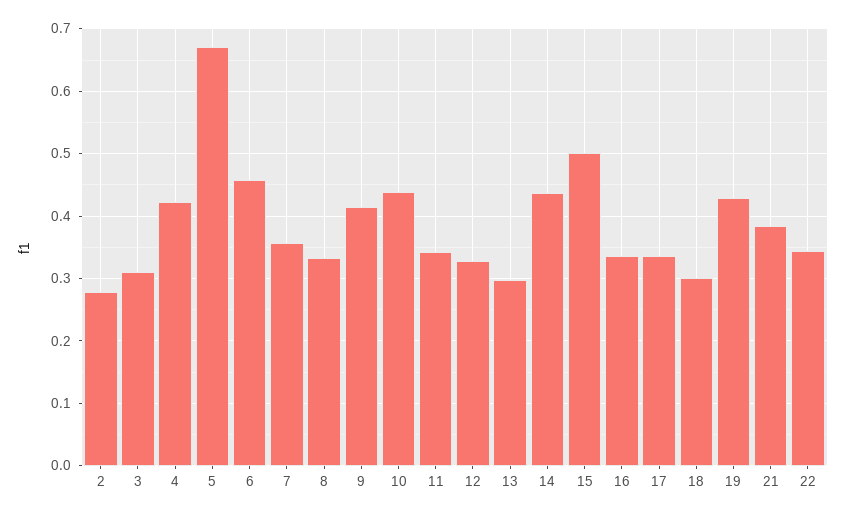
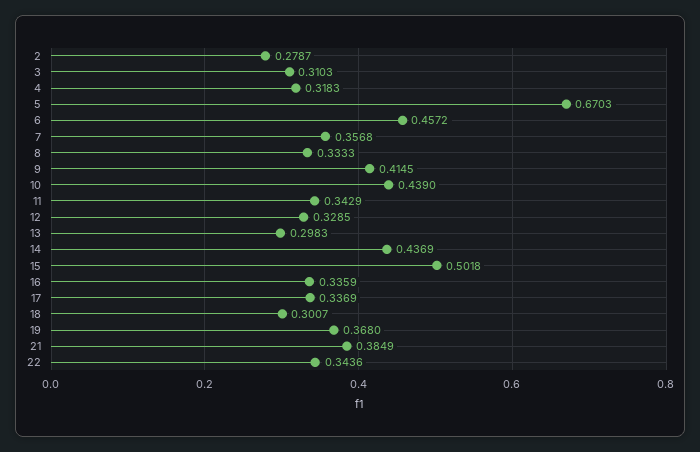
4: 0.42 -> 0.3183
19: 0.43 -> 0.368

